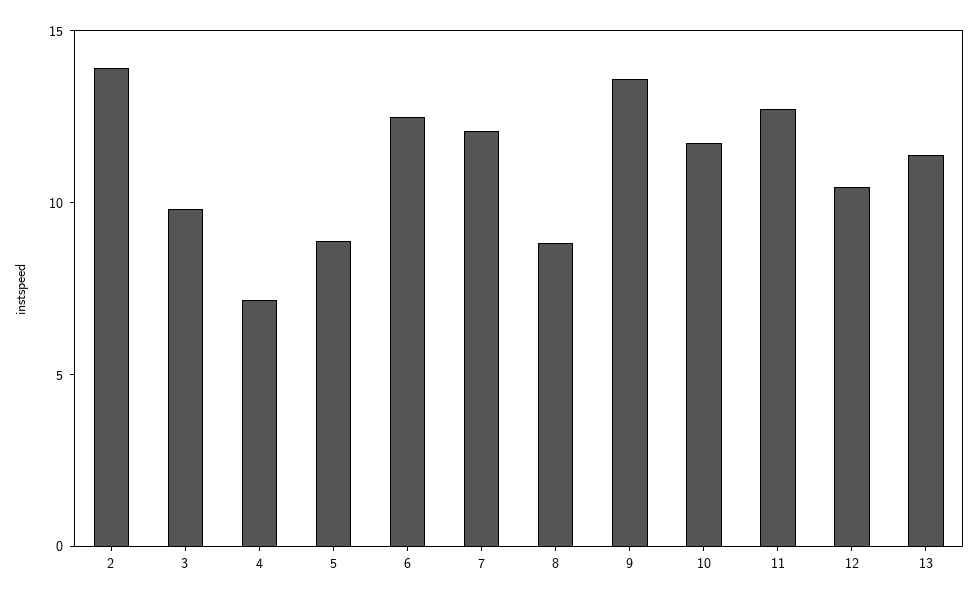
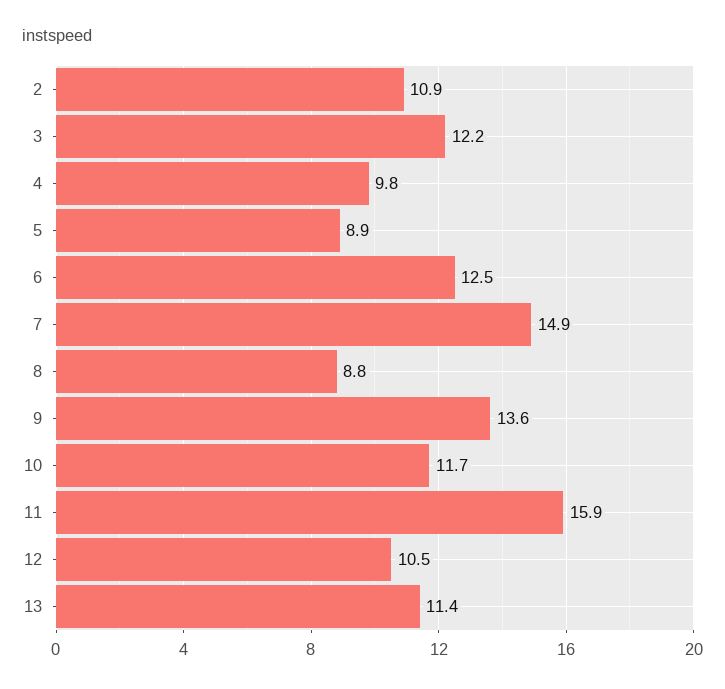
2: 14 -> 10.9
3: 10 -> 12.2
4: 7 -> 9.8
7: 12 -> 14.9
11: 13 -> 15.9

